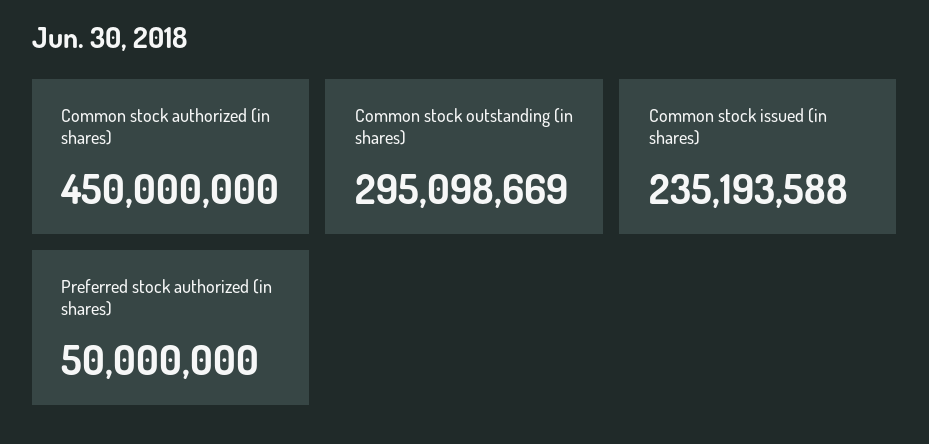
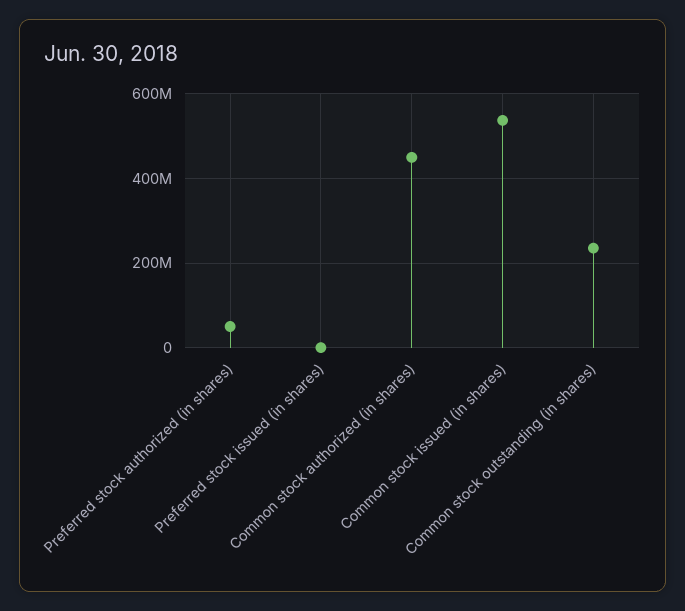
Common stock outstanding (in shares): 295098669 -> 240000000
Common stock issued (in shares): 235193588 -> 540000000
Preferred stock issued (in shares): none -> 0

